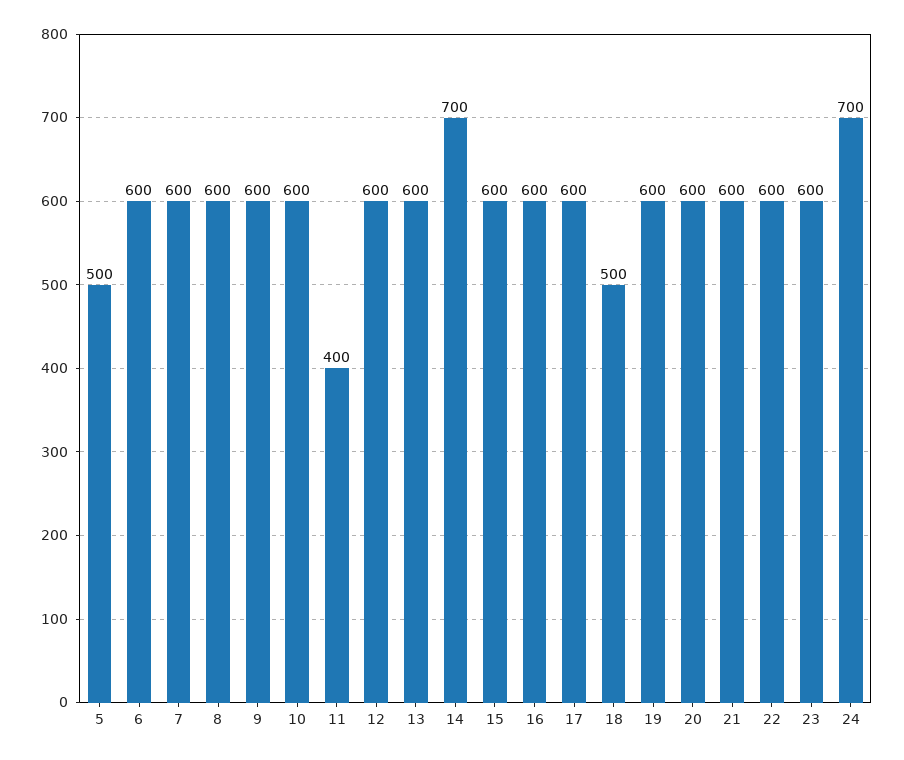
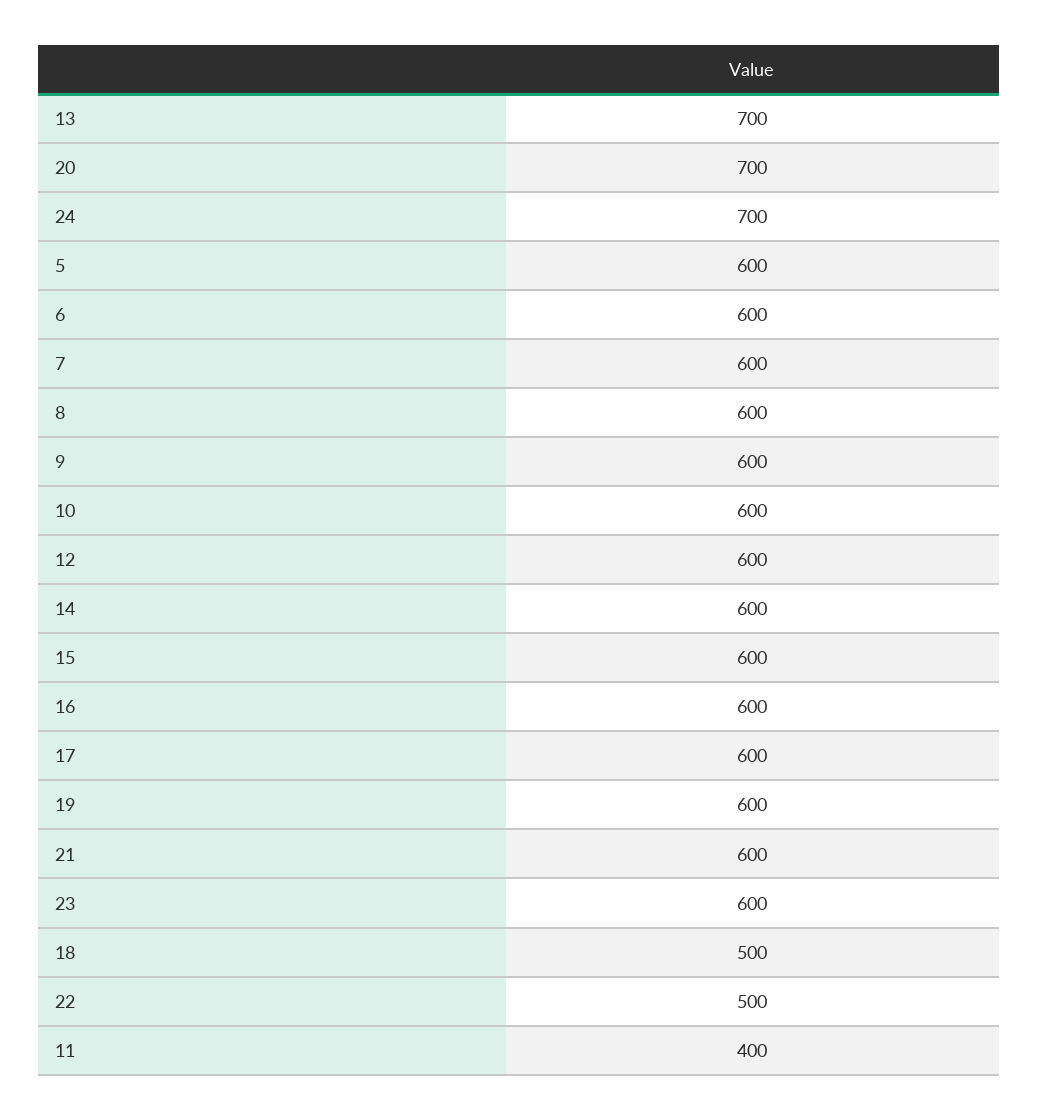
5: 500 -> 600
13: 600 -> 700
14: 700 -> 600
20: 600 -> 700
22: 600 -> 500

